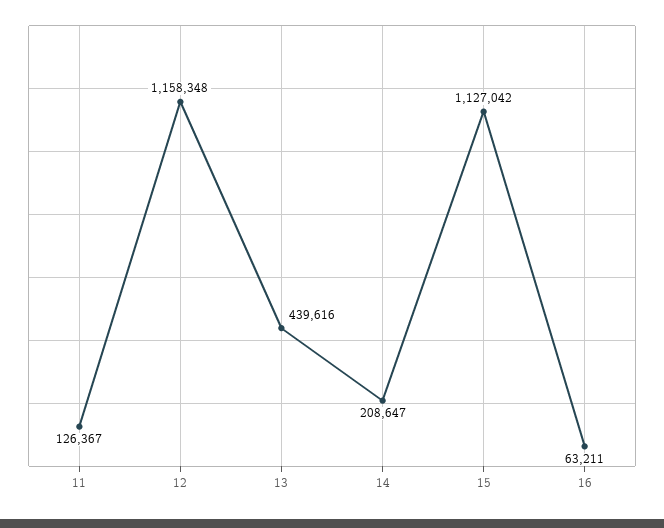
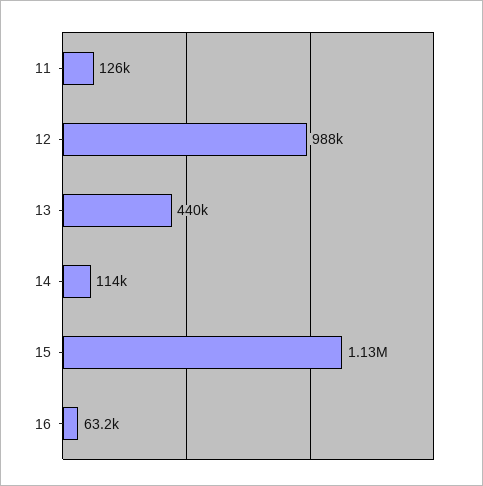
12: 1158348 -> 988000
14: 208647 -> 114000

